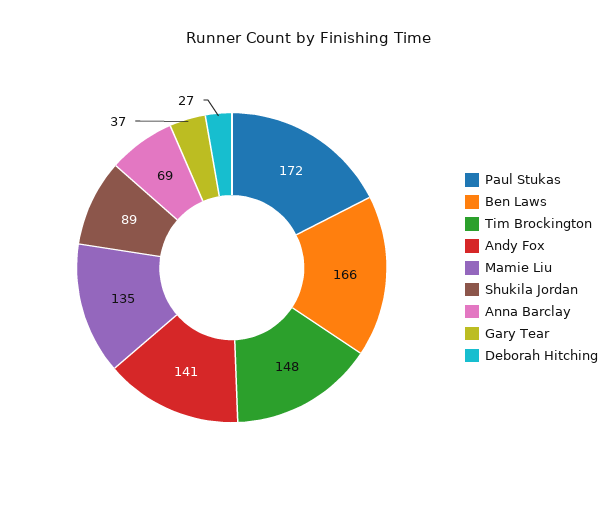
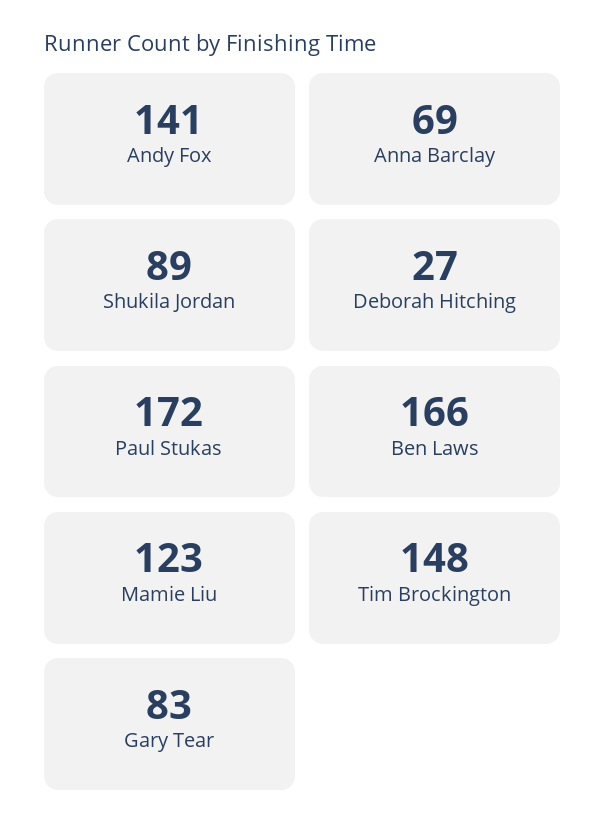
Mamie Liu: 135 -> 123
Gary Tear: 37 -> 83

